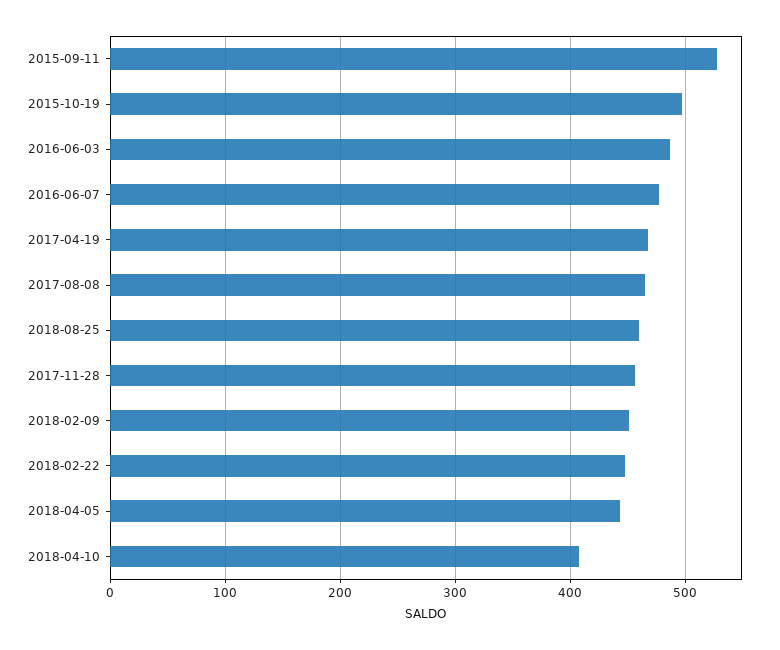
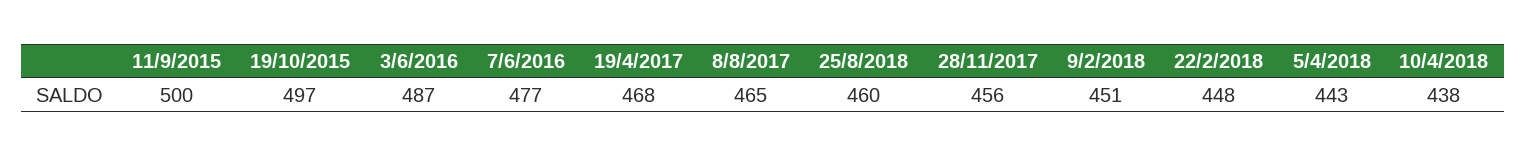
2015-09-11: 530 -> 500
2018-04-10: 410 -> 438

